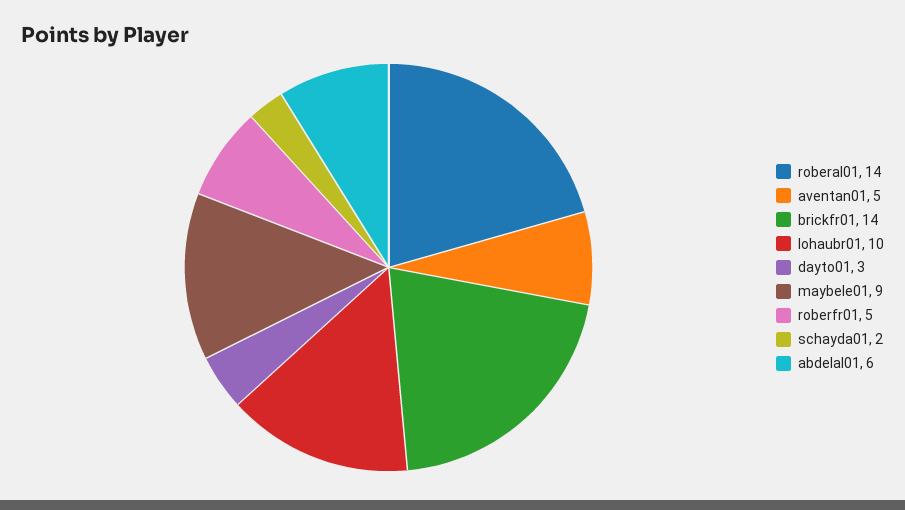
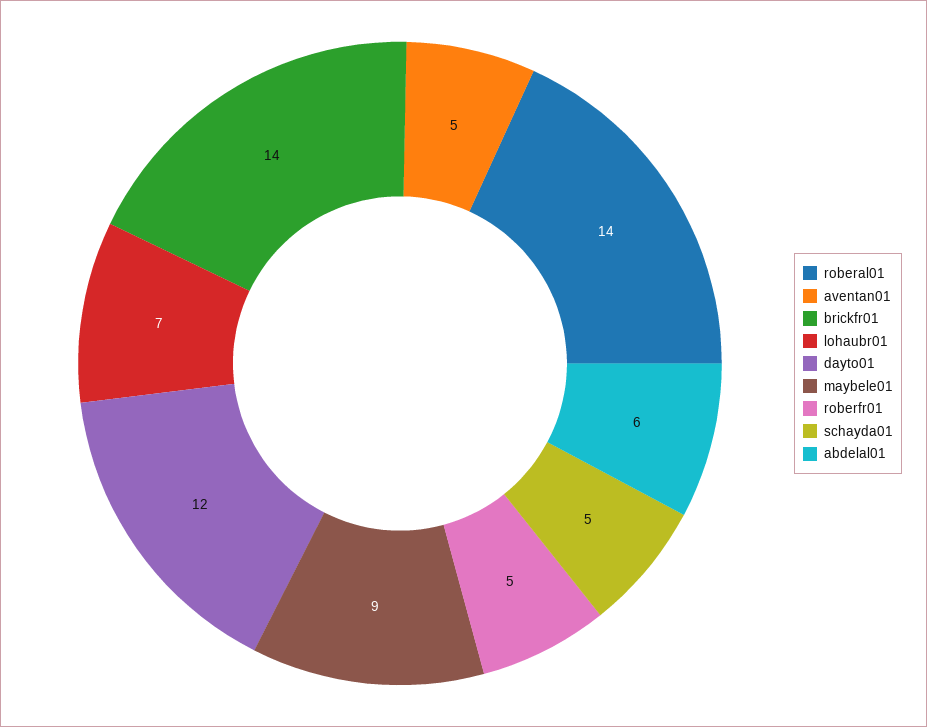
lohaubr01: 10 -> 7
dayto01: 3 -> 12
schayda01: 2 -> 5

